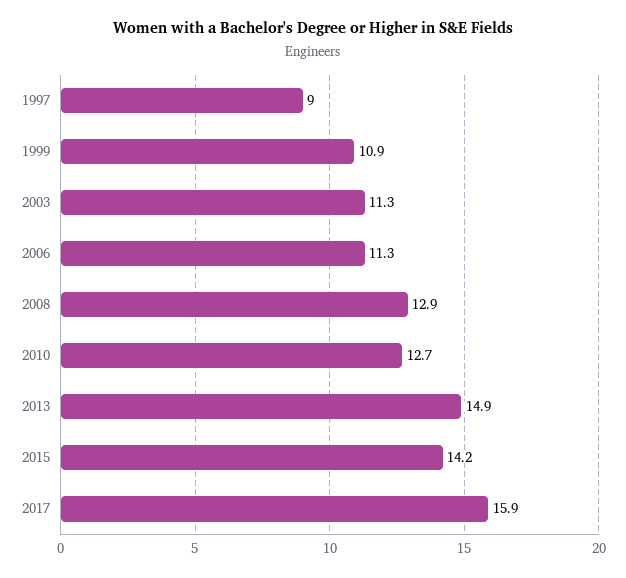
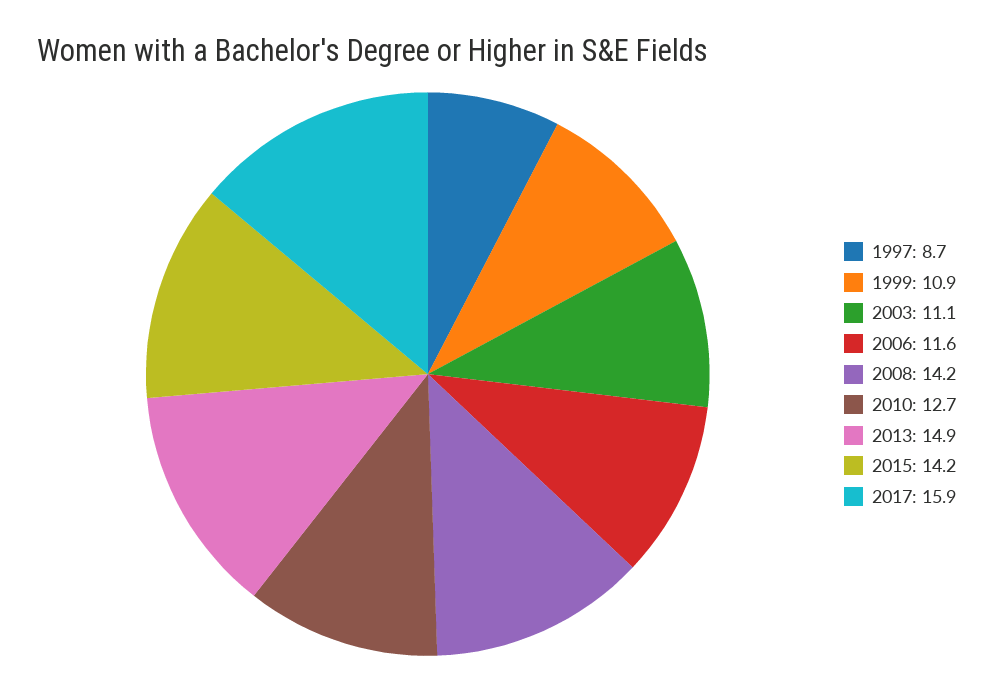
1997: 9 -> 8.7
2003: 11.3 -> 11.1
2006: 11.3 -> 11.6
2008: 12.9 -> 14.2

